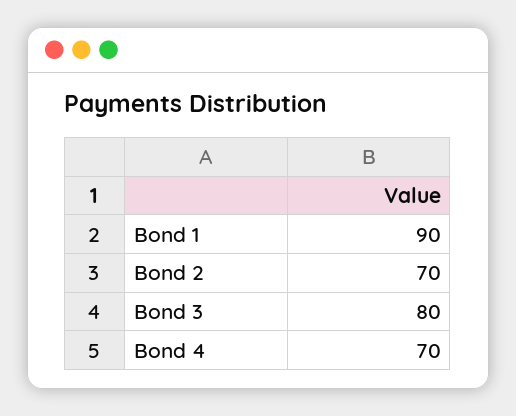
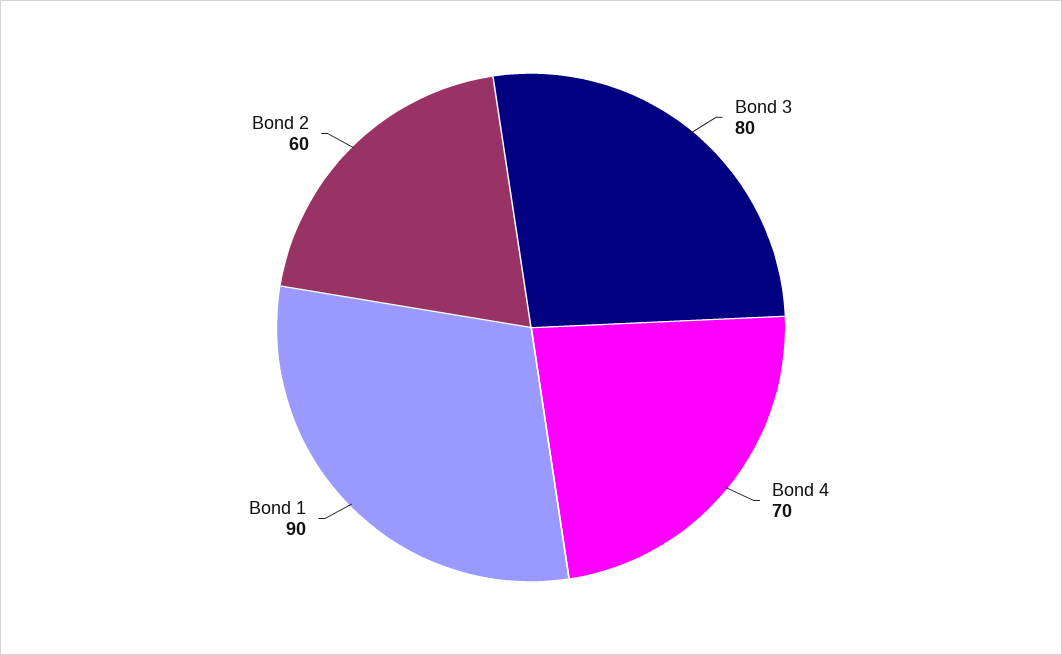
Bond 2: 70 -> 60

